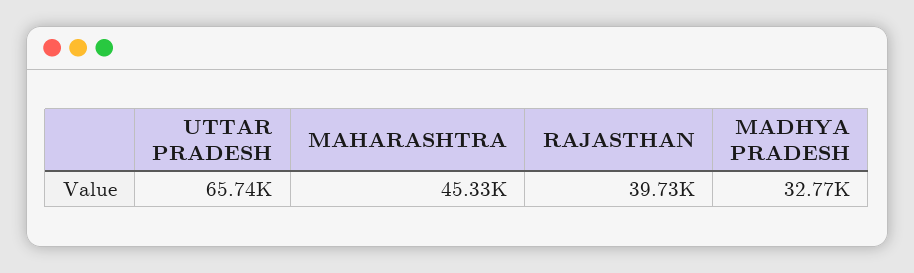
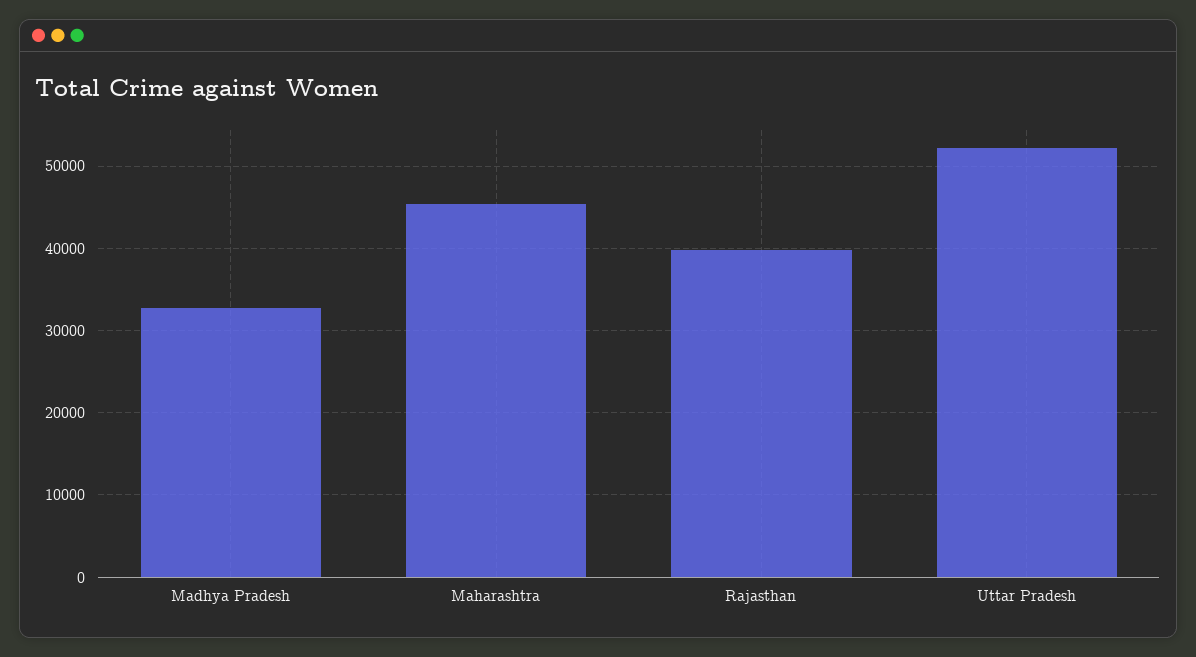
UTTAR PRADESH: 65740 -> 52000

